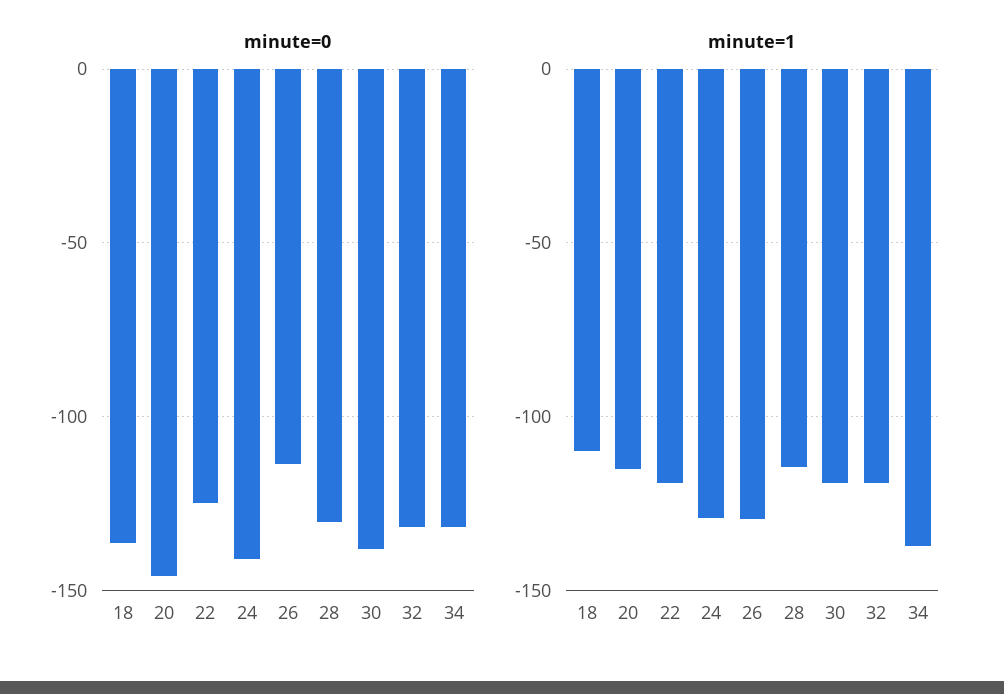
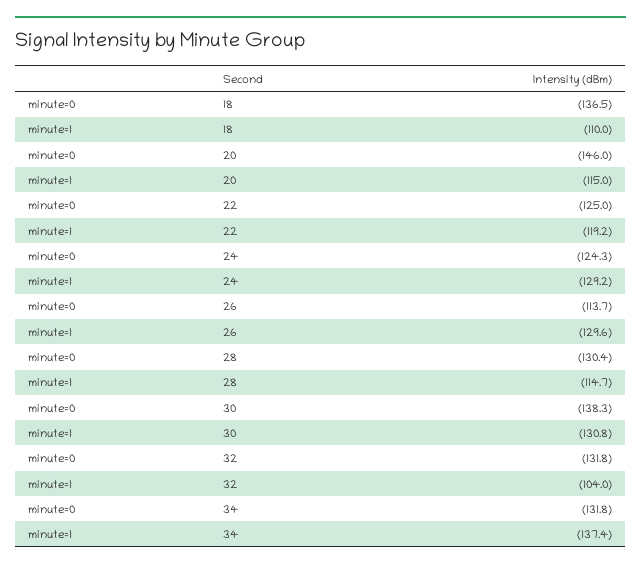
minute=0, 24: -140 -> -124.3
minute=1, 30: -120 -> -130.8
minute=1, 32: -120 -> -104

